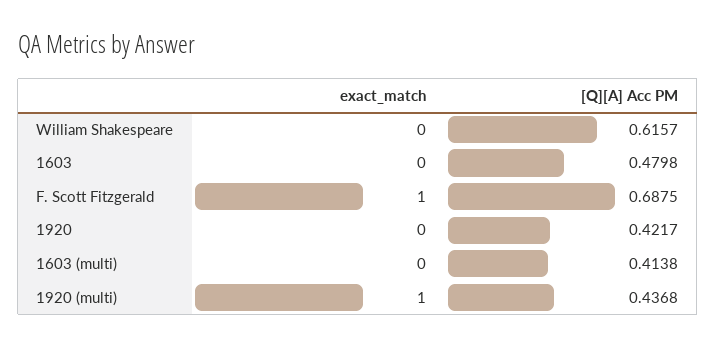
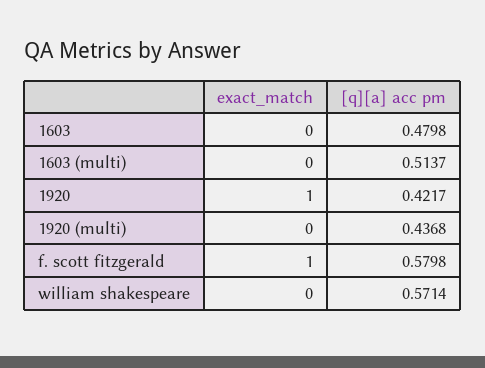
[Q][A] Acc PM, William Shakespeare: 0.6157 -> 0.5714
[Q][A] Acc PM, F. Scott Fitzgerald: 0.6875 -> 0.5798
exact_match, 1920: 0 -> 1
[Q][A] Acc PM, 1603 (multi): 0.4138 -> 0.5137
exact_match, 1920 (multi): 1 -> 0

